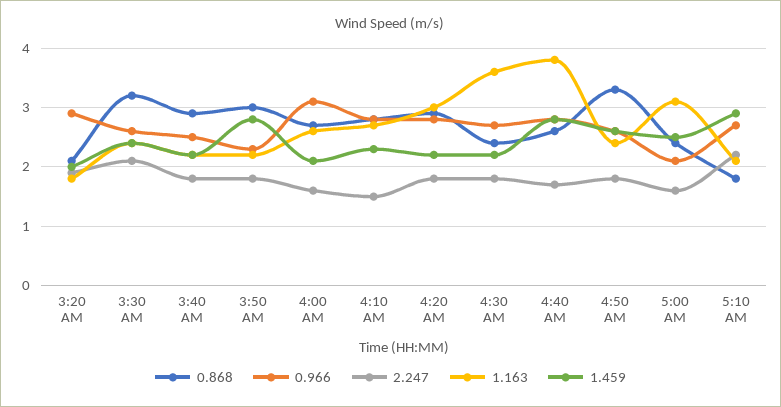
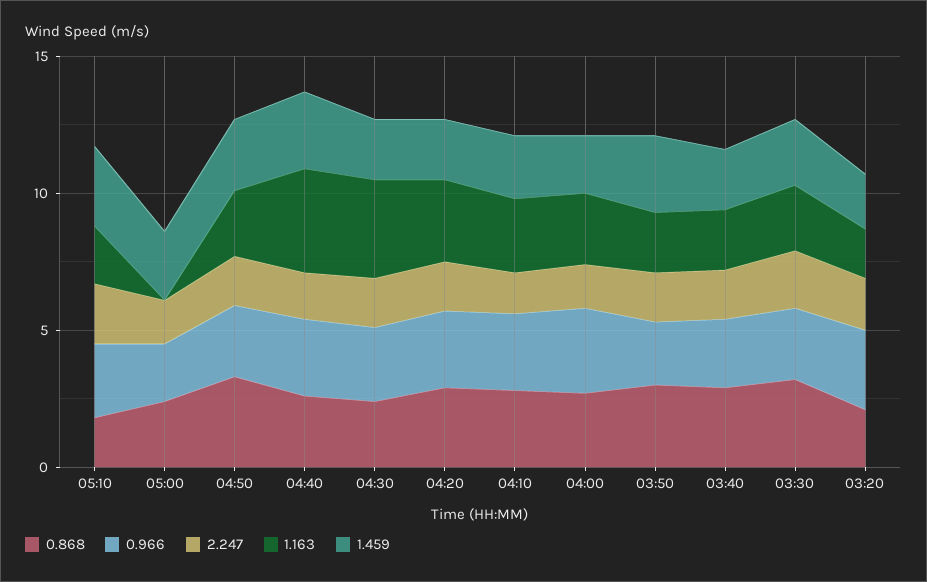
1.163, 5:00 AM: 3 -> 0

